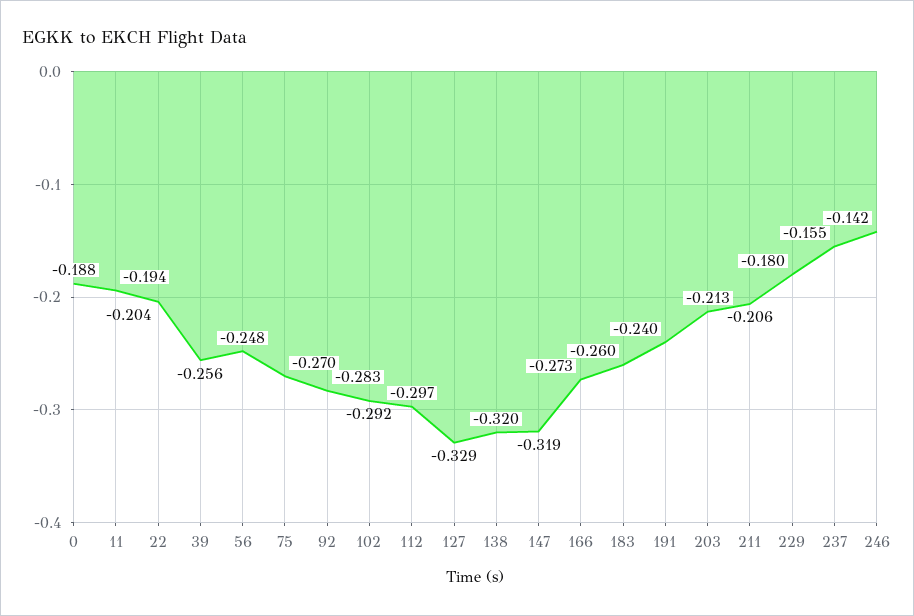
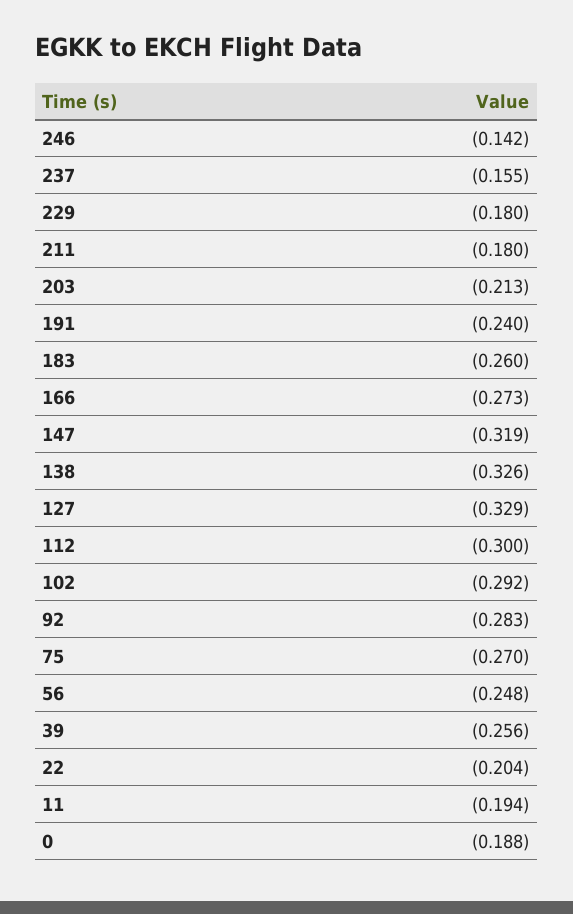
112: -0.297 -> -0.3
138: -0.32 -> -0.326
211: -0.206 -> -0.18

